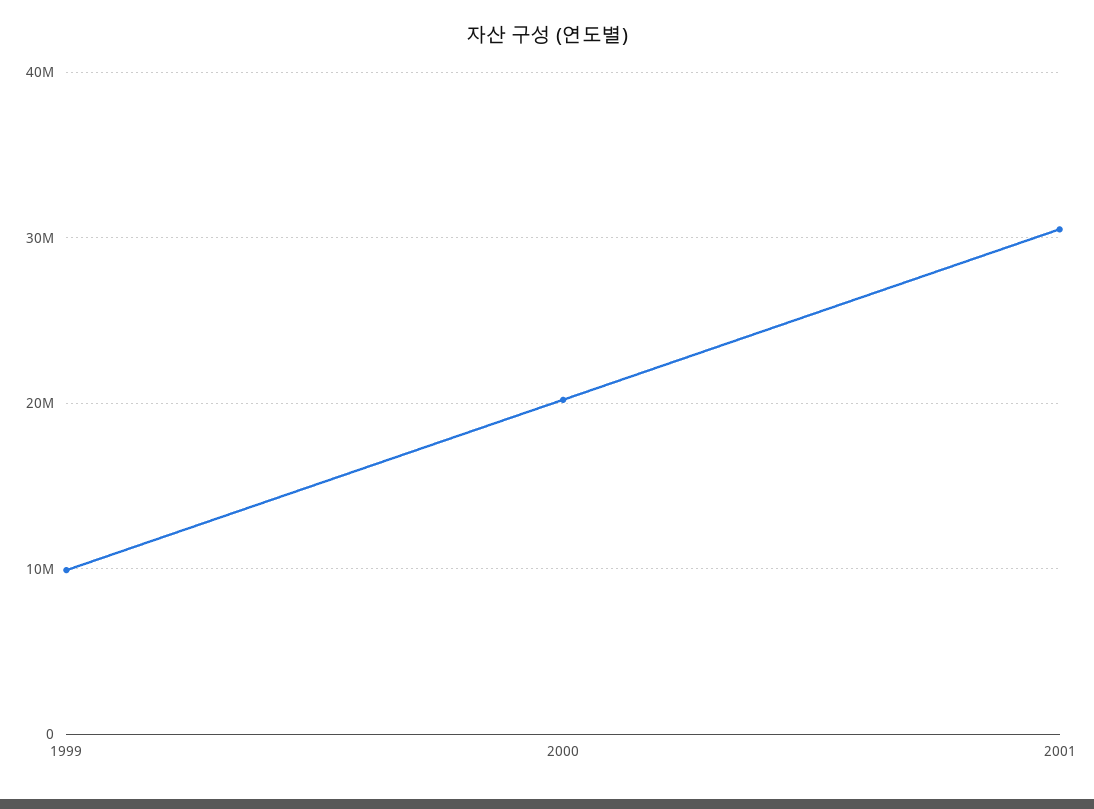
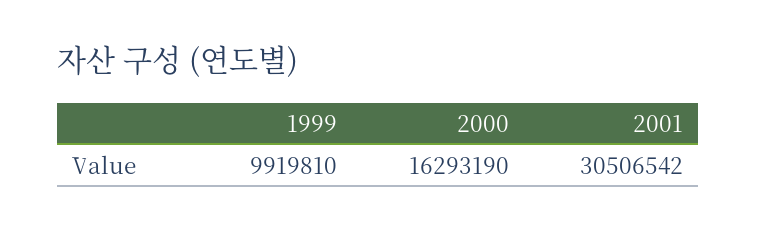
2000: 20000000 -> 16293190

